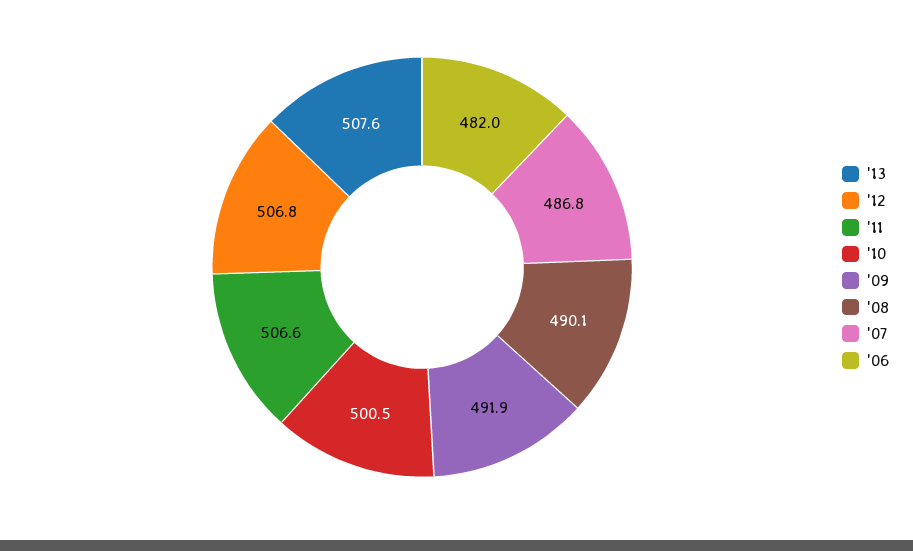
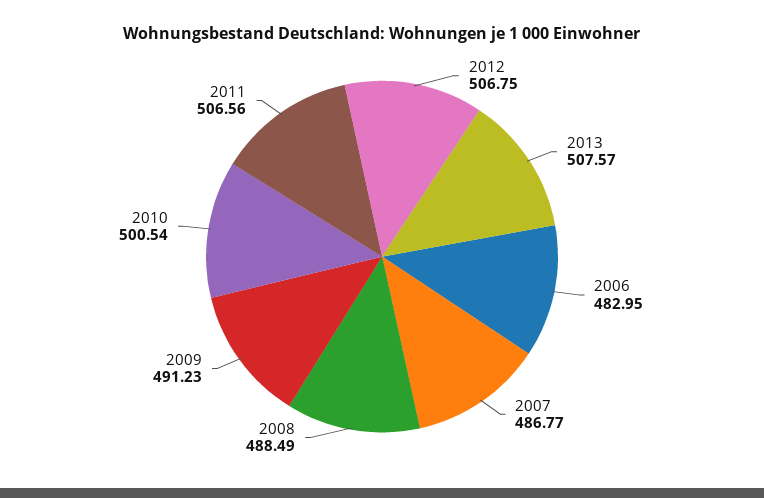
'09: 491.9 -> 491.23
'08: 490.1 -> 488.49
'06: 482 -> 482.95

